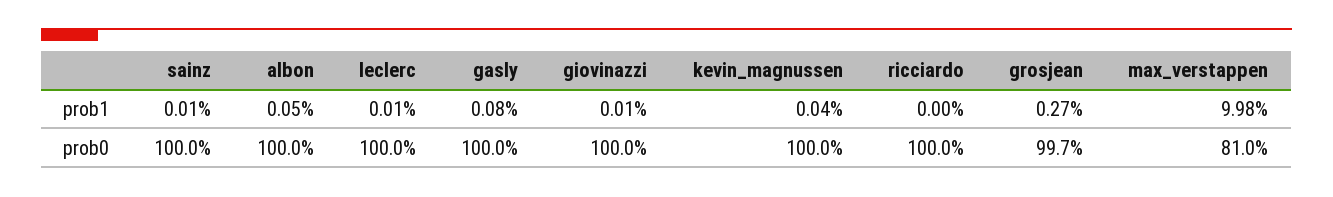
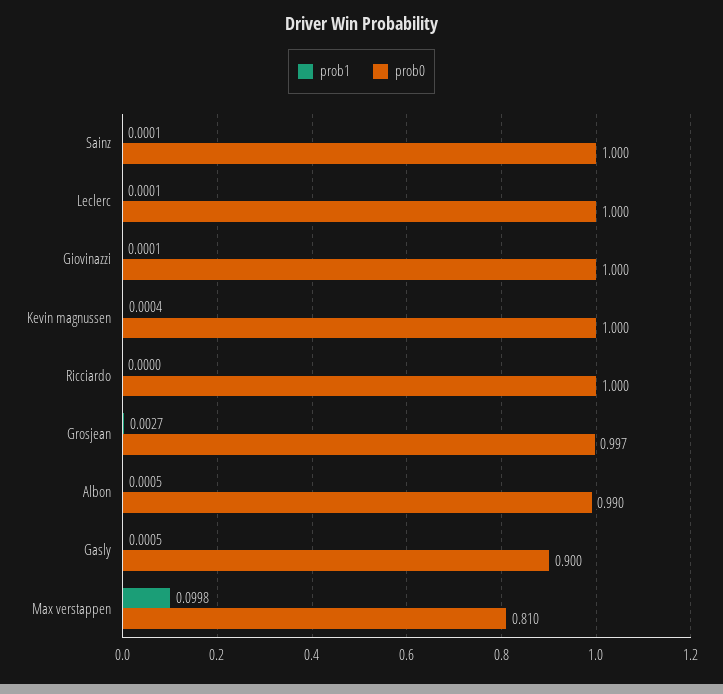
prob1, gasly: 0.0008 -> 0.0005
prob0, albon: 1 -> 0.99
prob0, gasly: 1 -> 0.9

